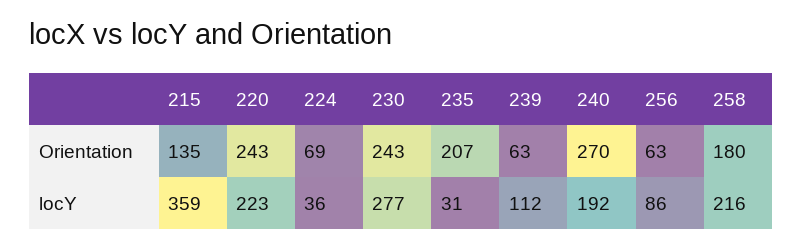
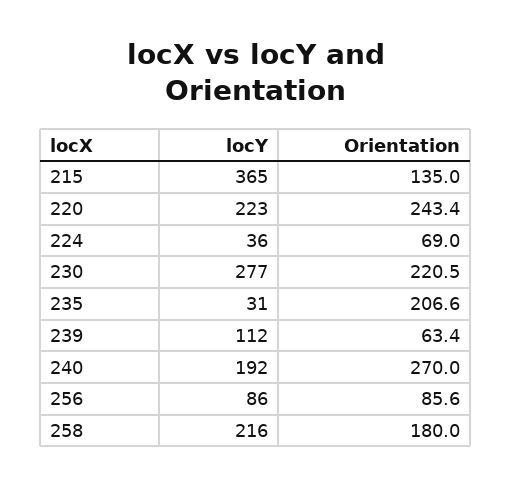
230, Orientation: 243 -> 220.5
256, Orientation: 63 -> 85.6
215, locY: 359 -> 365

